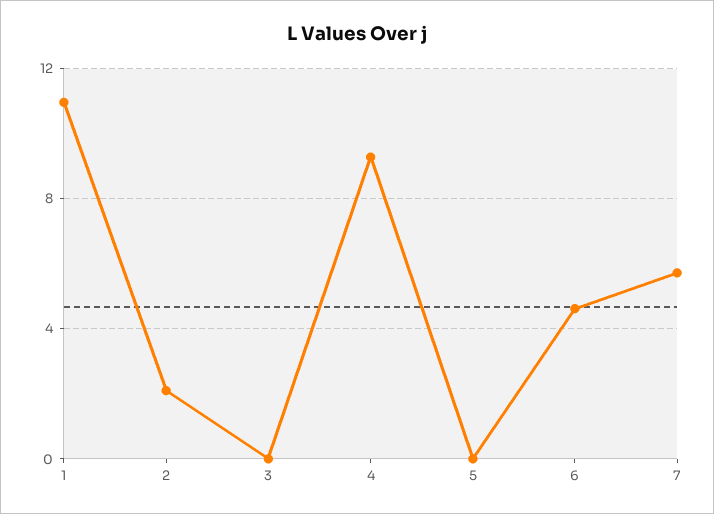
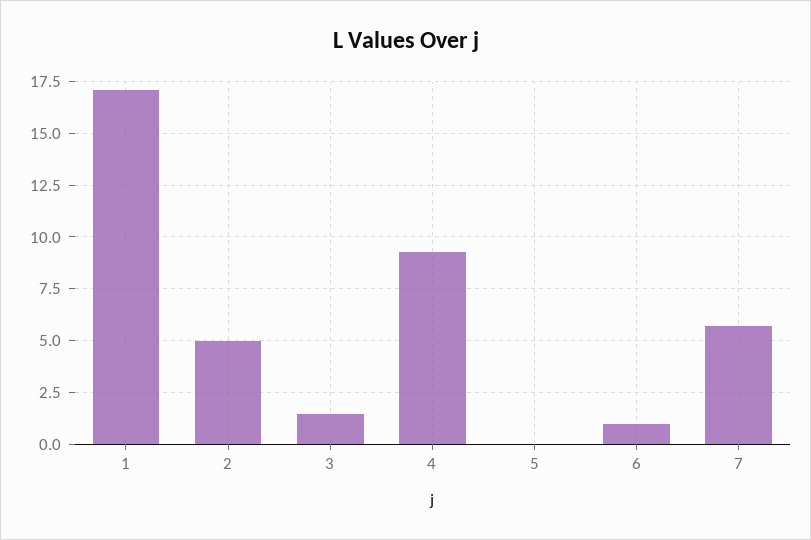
1: 11 -> 17
2: 2 -> 5
3: 0 -> 1.5
6: 4.5 -> 1

